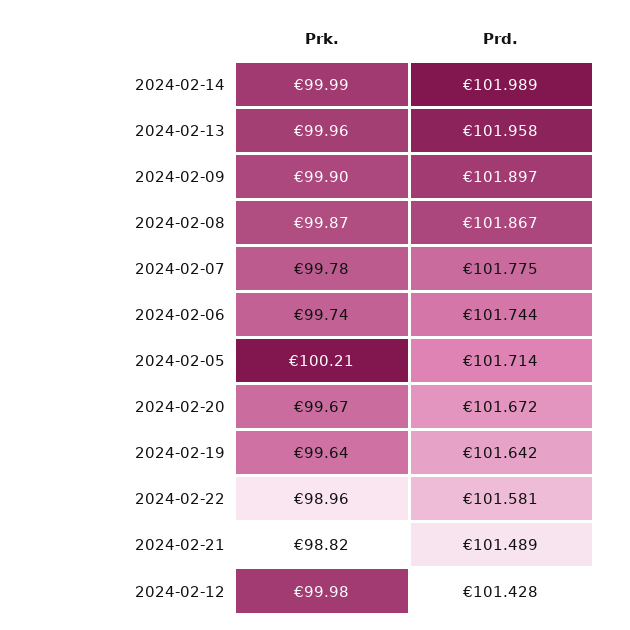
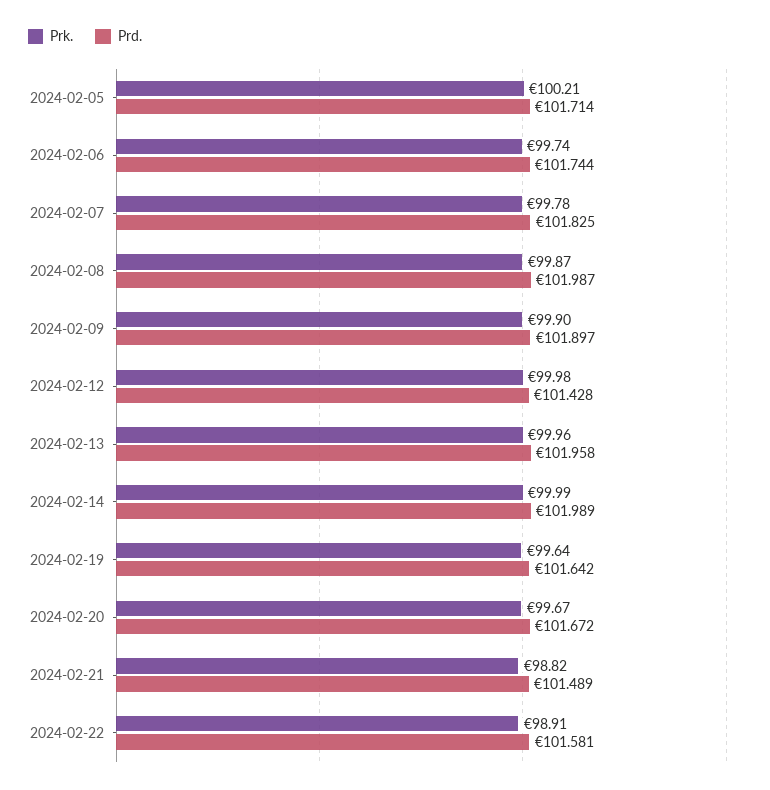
Prd., 2024-02-08: 101.867 -> 101.987
Prd., 2024-02-07: 101.775 -> 101.825
Prk., 2024-02-22: 98.96 -> 98.91

